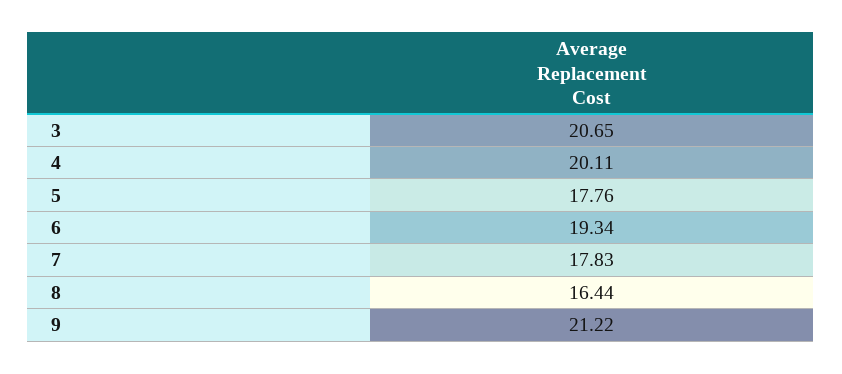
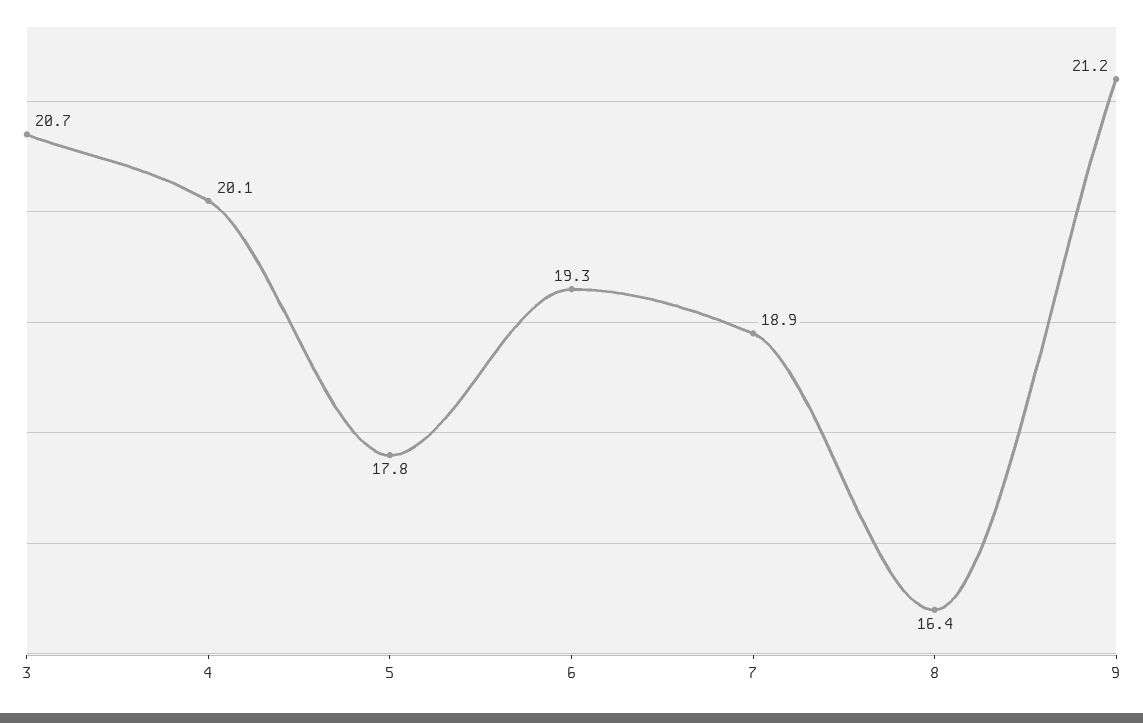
7: 17.83 -> 18.9

